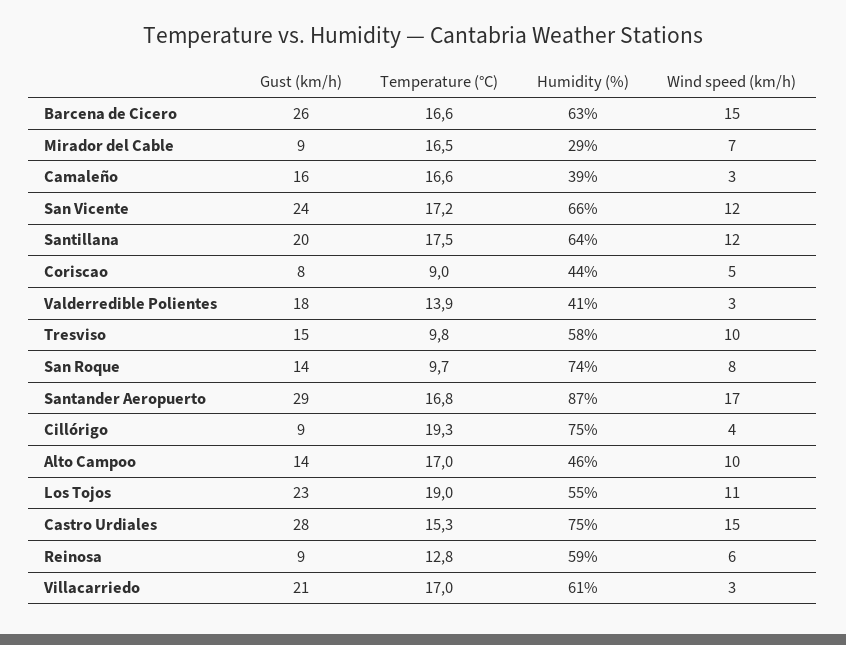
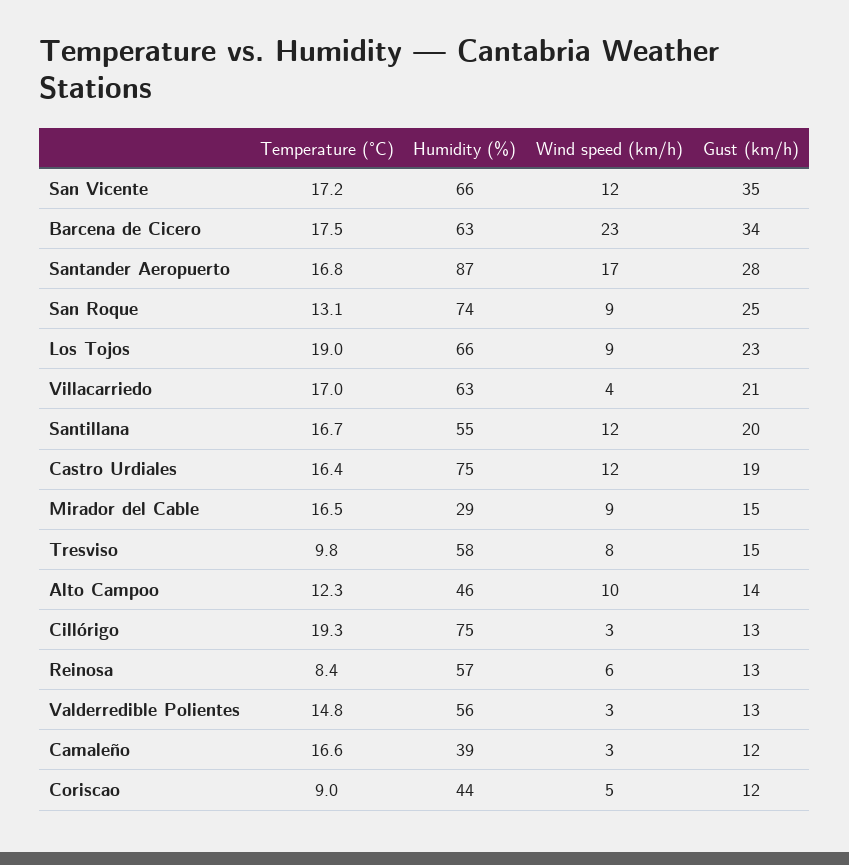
Gust (km/h), Barcena de Cicero: 26 -> 34
Temperature (°C), Barcena de Cicero: 16.6 -> 17.5
Wind speed (km/h), Barcena de Cicero: 15 -> 23
Gust (km/h), Mirador del Cable: 9 -> 15
Wind speed (km/h), Mirador del Cable: 7 -> 9
Gust (km/h), Camaleño: 16 -> 12
Gust (km/h), San Vicente: 24 -> 35
Temperature (°C), Santillana: 17.5 -> 16.7
Humidity (%), Santillana: 64 -> 55
Gust (km/h), Coriscao: 8 -> 12
Gust (km/h), Valderredible Polientes: 18 -> 13
Temperature (°C), Valderredible Polientes: 13.9 -> 14.8
Humidity (%), Valderredible Polientes: 41 -> 56
Wind speed (km/h), Tresviso: 10 -> 8
Gust (km/h), San Roque: 14 -> 25
Temperature (°C), San Roque: 9.7 -> 13.1
Wind speed (km/h), San Roque: 8 -> 9
Gust (km/h), Santander Aeropuerto: 29 -> 28
Gust (km/h), Cillórigo: 9 -> 13
Wind speed (km/h), Cillórigo: 4 -> 3
Temperature (°C), Alto Campoo: 17 -> 12.3
Humidity (%), Los Tojos: 55 -> 66
Wind speed (km/h), Los Tojos: 11 -> 9
Gust (km/h), Castro Urdiales: 28 -> 19
Temperature (°C), Castro Urdiales: 15.3 -> 16.4
Wind speed (km/h), Castro Urdiales: 15 -> 12
Gust (km/h), Reinosa: 9 -> 13
Temperature (°C), Reinosa: 12.8 -> 8.4
Humidity (%), Reinosa: 59 -> 57
Humidity (%), Villacarriedo: 61 -> 63
Wind speed (km/h), Villacarriedo: 3 -> 4

